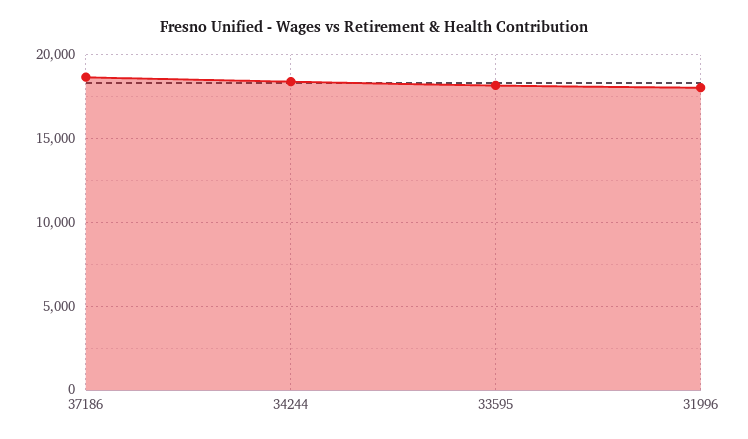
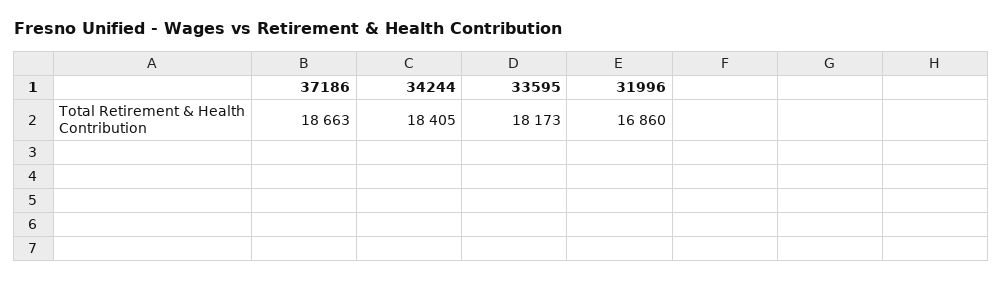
31996: 18000 -> 16860

